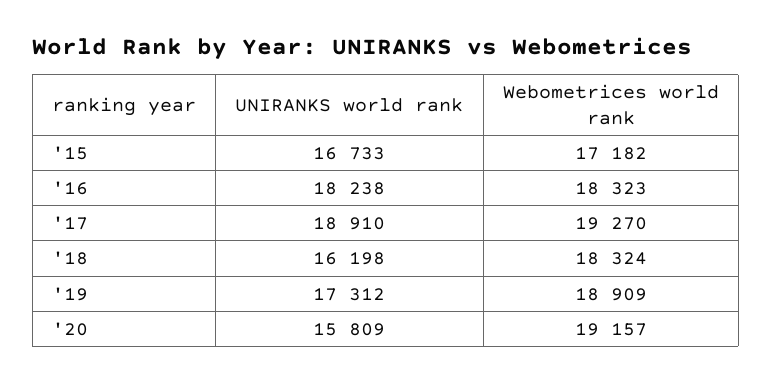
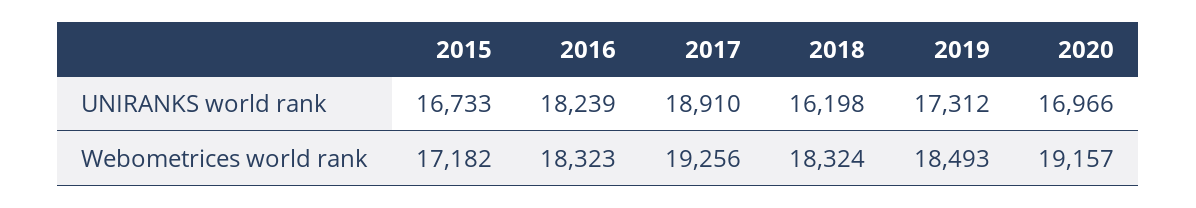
UNIRANKS world rank, '16: 18238 -> 18239
Webometrices world rank, '17: 19270 -> 19256
Webometrices world rank, '19: 18909 -> 18493
UNIRANKS world rank, '20: 15809 -> 16966

